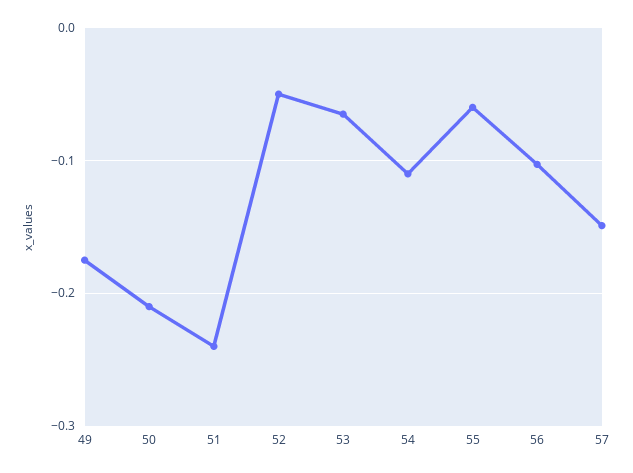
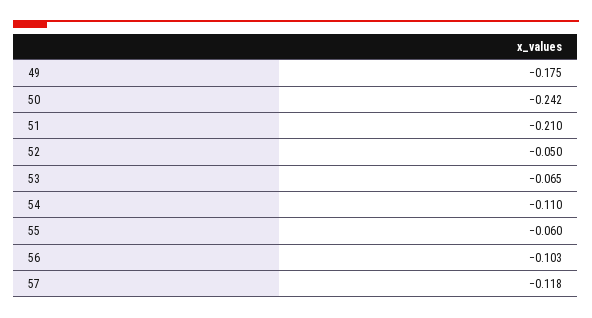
50: -0.21 -> -0.242
51: -0.24 -> -0.21
57: -0.15 -> -0.118

